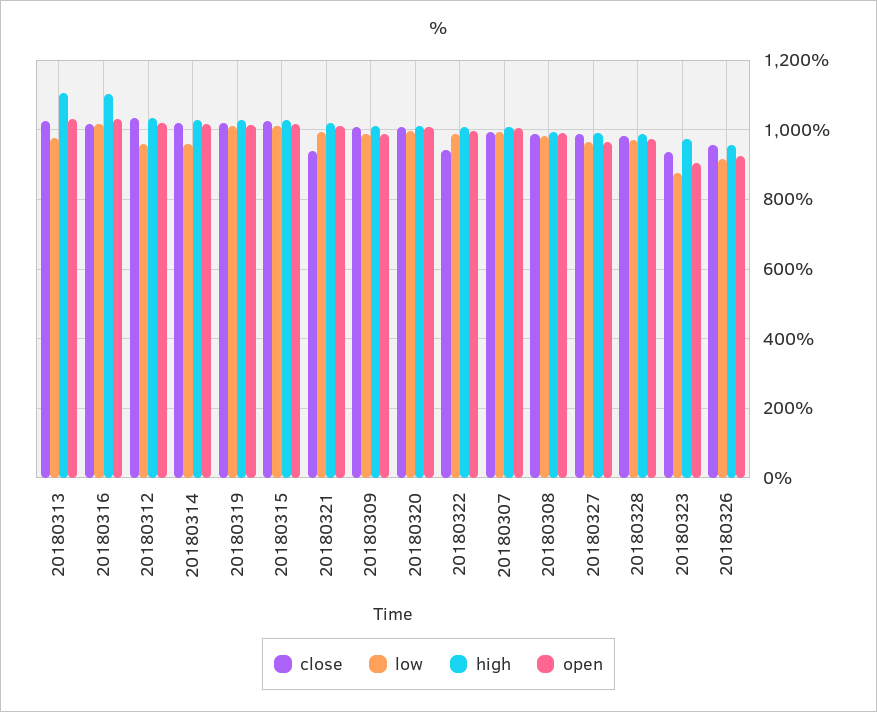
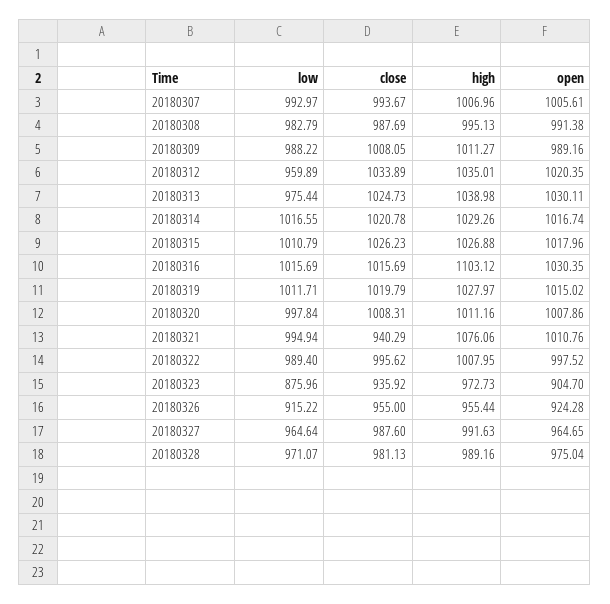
high, 20180313: 1100 -> 1038.98
low, 20180314: 960 -> 1016.55
high, 20180321: 1020 -> 1076.06
close, 20180322: 940 -> 995.62

